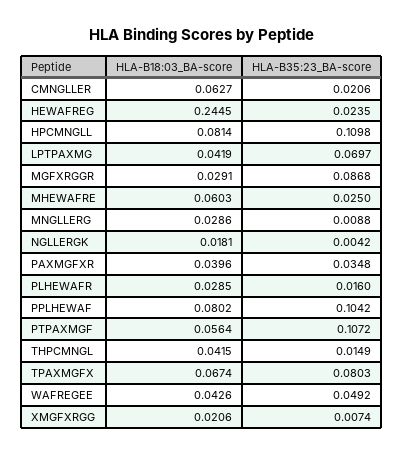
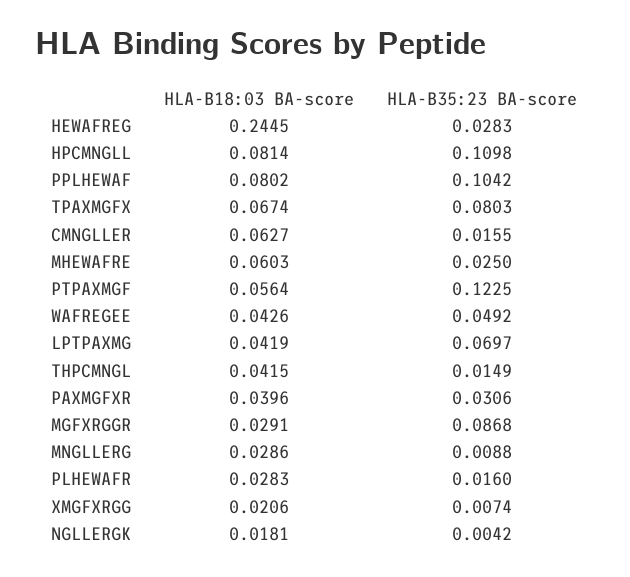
HLA-B35:23_BA-score, CMNGLLER: 0.0206 -> 0.0155
HLA-B35:23_BA-score, HEWAFREG: 0.0235 -> 0.0283
HLA-B35:23_BA-score, PAXMGFXR: 0.0348 -> 0.0306
HLA-B18:03_BA-score, PLHEWAFR: 0.0285 -> 0.0283
HLA-B35:23_BA-score, PTPAXMGF: 0.1072 -> 0.1225

